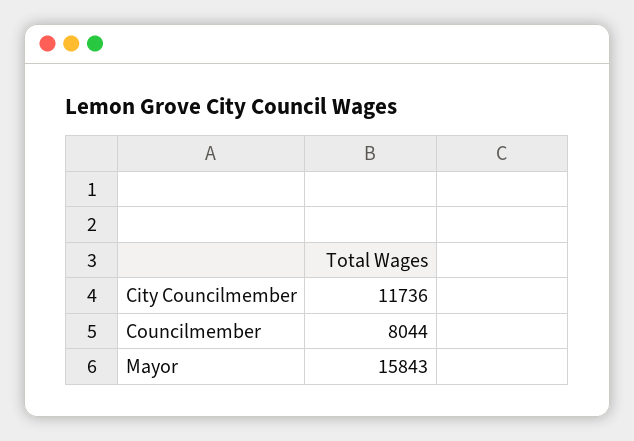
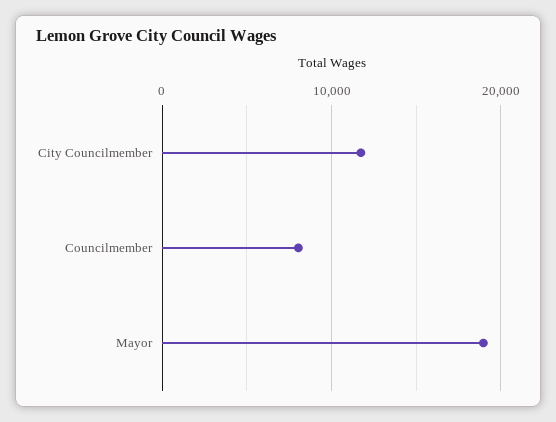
Mayor: 15843 -> 19000

